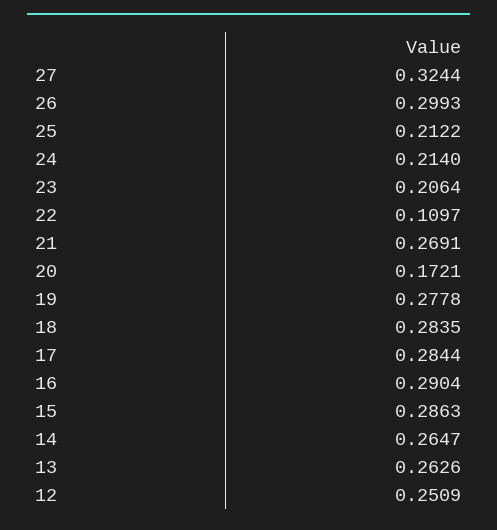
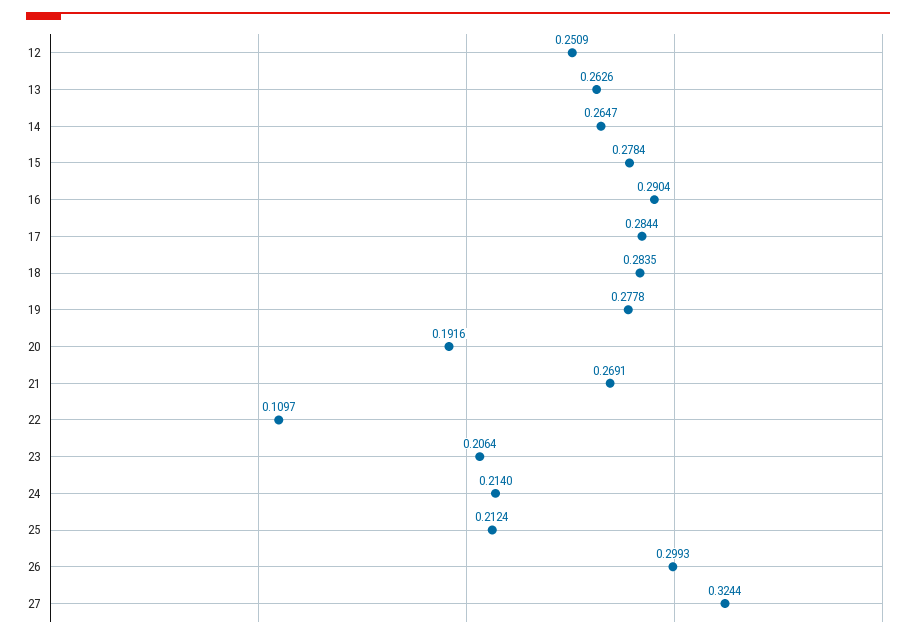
25: 0.2122 -> 0.2124
20: 0.1721 -> 0.1916
15: 0.2863 -> 0.2784

